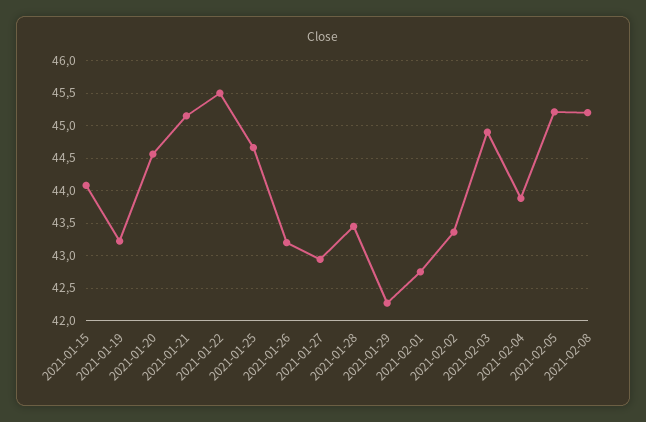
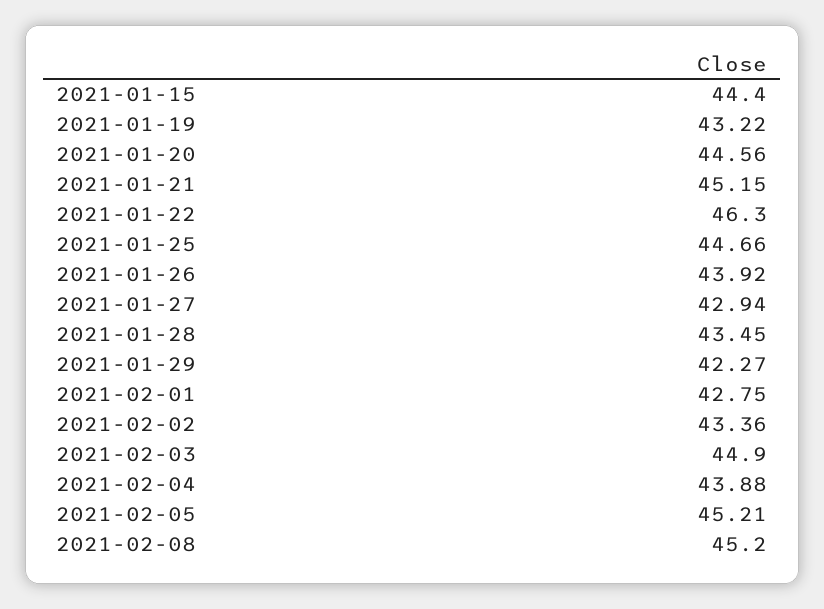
2021-01-15: 44.1 -> 44.4
2021-01-22: 45.5 -> 46.3
2021-01-26: 43.2 -> 43.92

